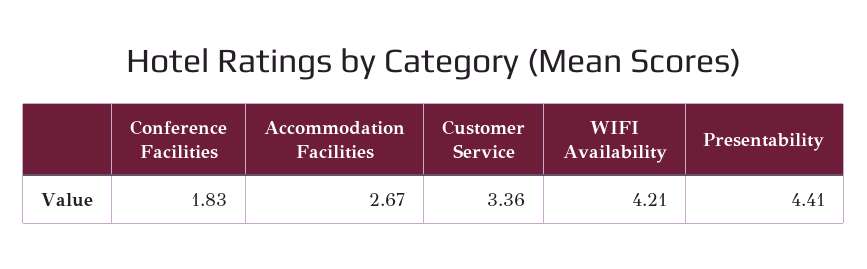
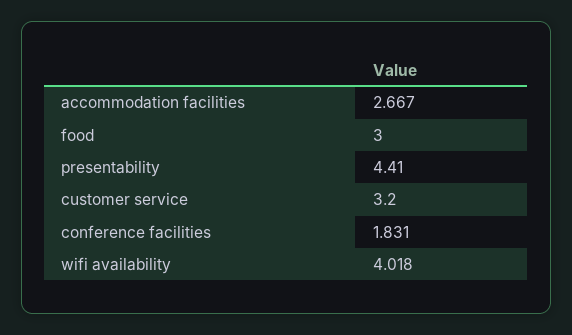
Customer Service: 3.36 -> 3.2
WIFI Availability: 4.21 -> 4.018
food: none -> 3

